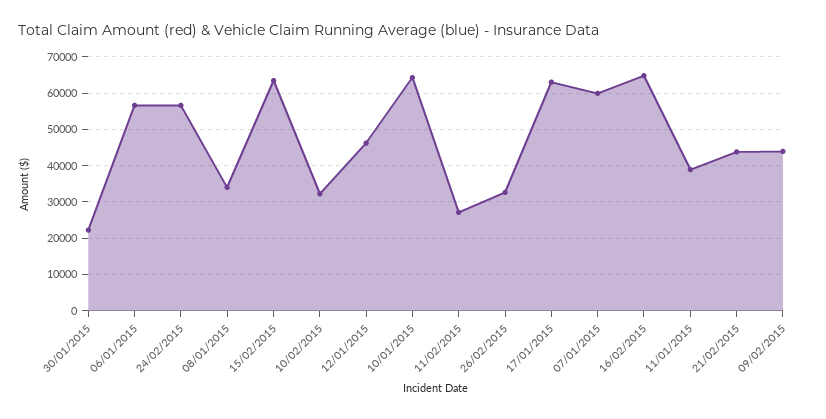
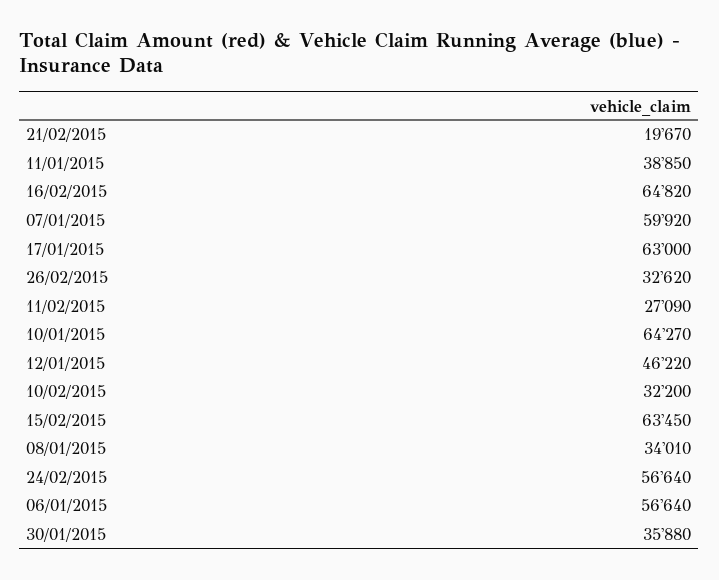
30/01/2015: 22000 -> 35880
21/02/2015: 44000 -> 19670
09/02/2015: 44000 -> none

